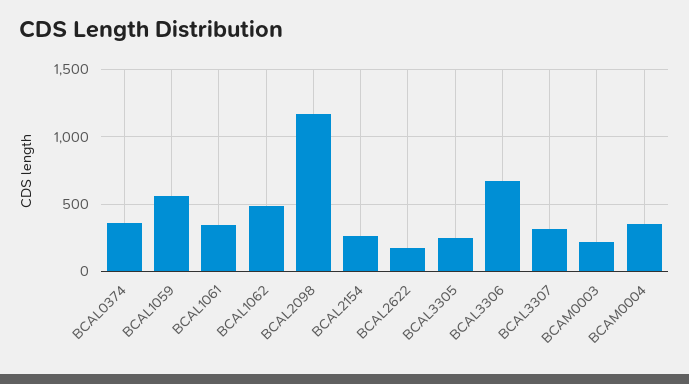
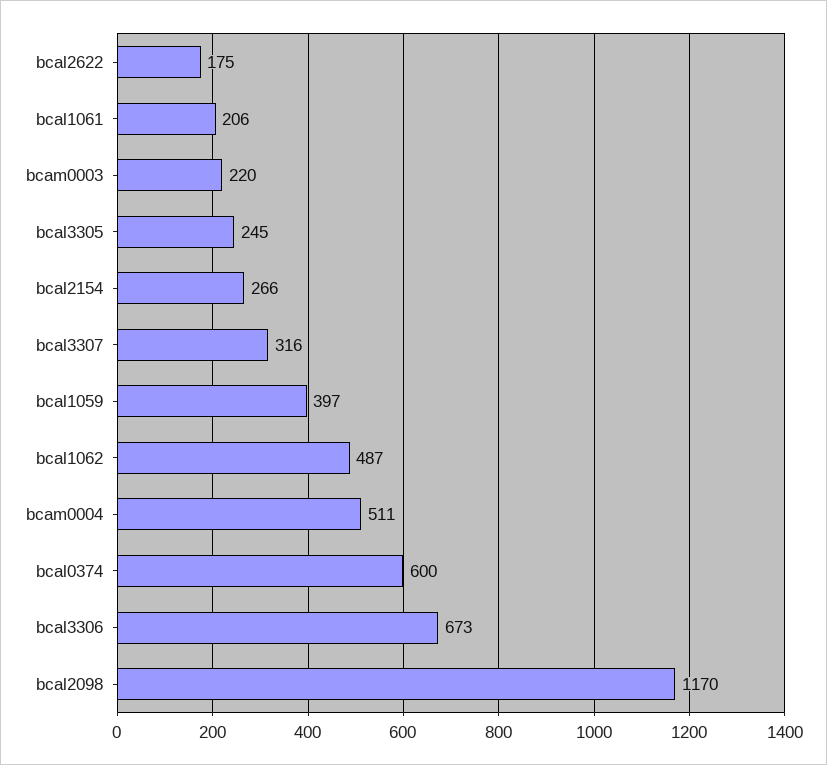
BCAL0374: 350 -> 600
BCAL1059: 550 -> 397
BCAL1061: 350 -> 206
BCAM0004: 350 -> 511

